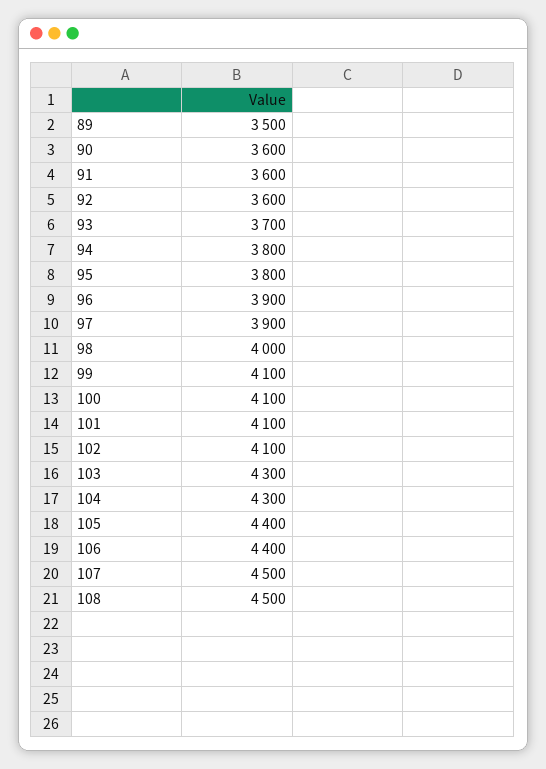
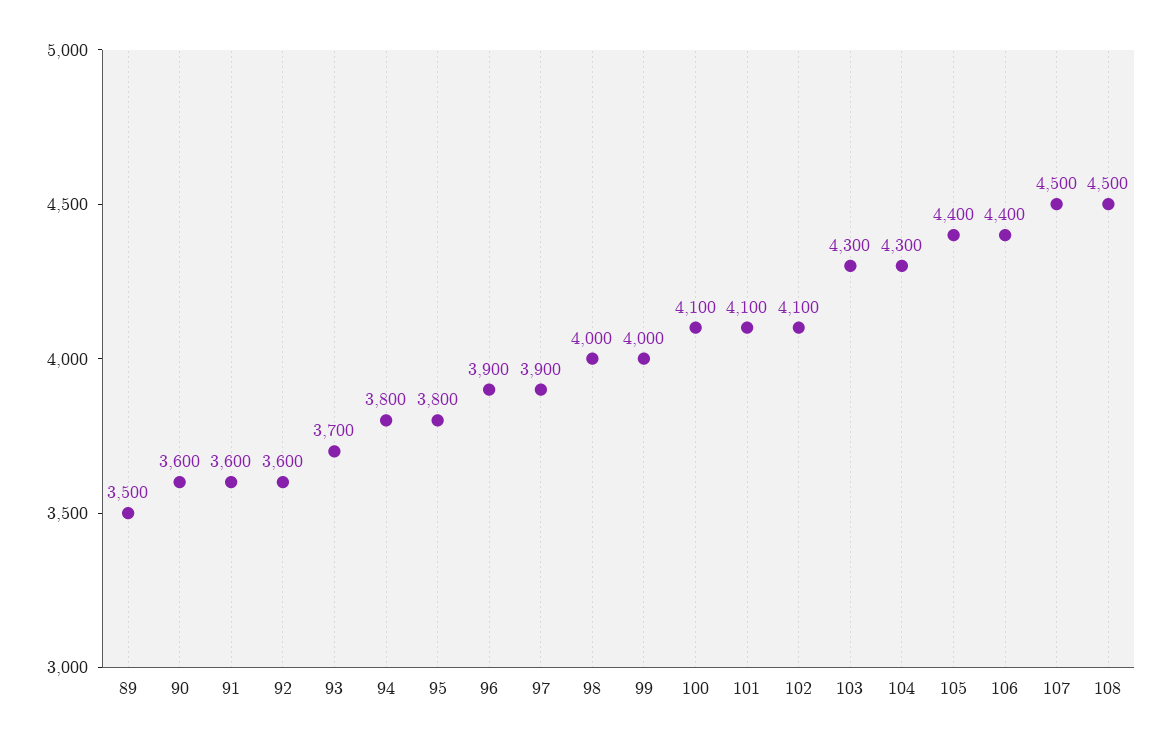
99: 4100 -> 4000

